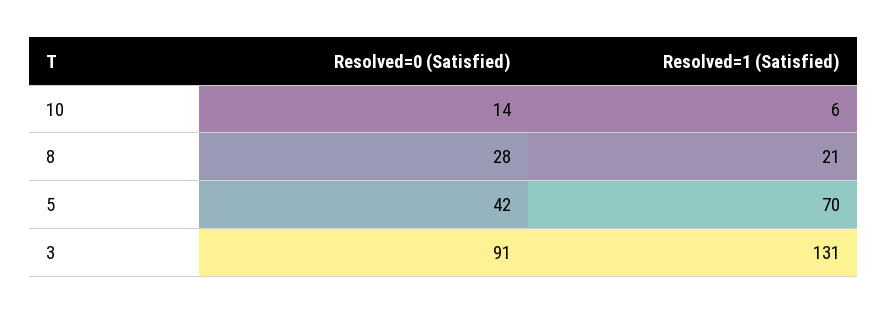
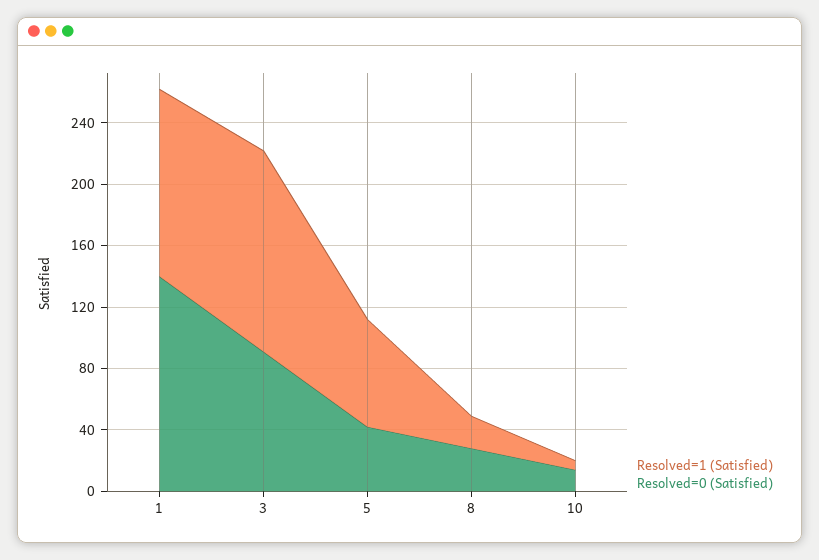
Resolved=1 (Satisfied), 1: none -> 120
Resolved=0 (Satisfied), 1: none -> 140

